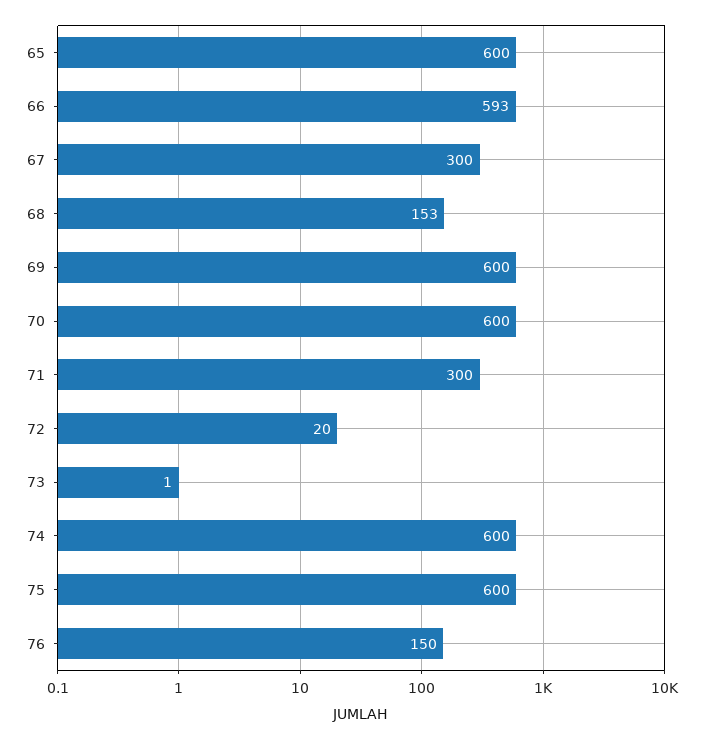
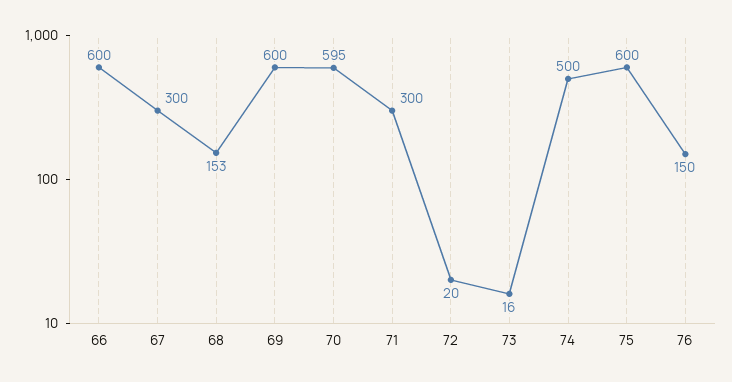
65: 600 -> none
66: 593 -> 600
70: 600 -> 595
73: 1 -> 16
74: 600 -> 500

